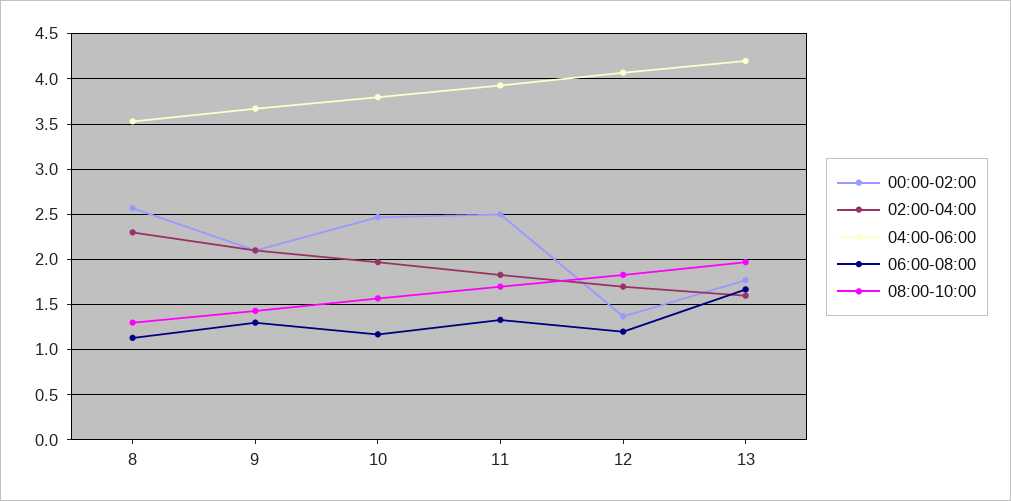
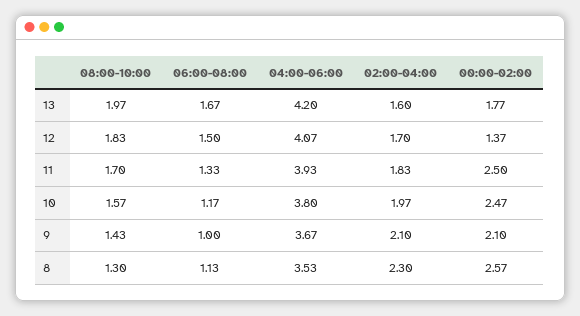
06:00-08:00, 9: 1.3 -> 1
06:00-08:00, 12: 1.2 -> 1.5

